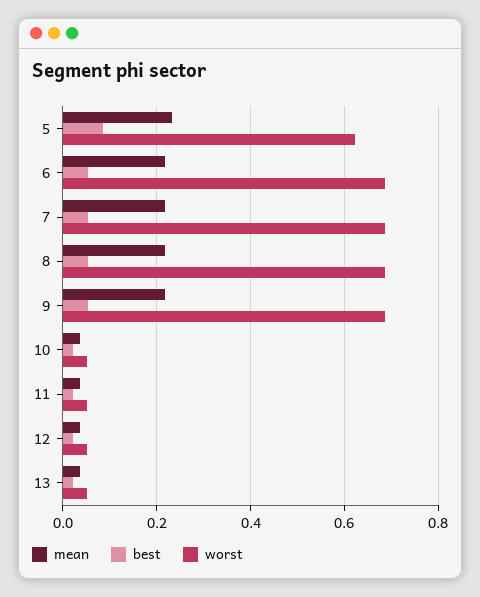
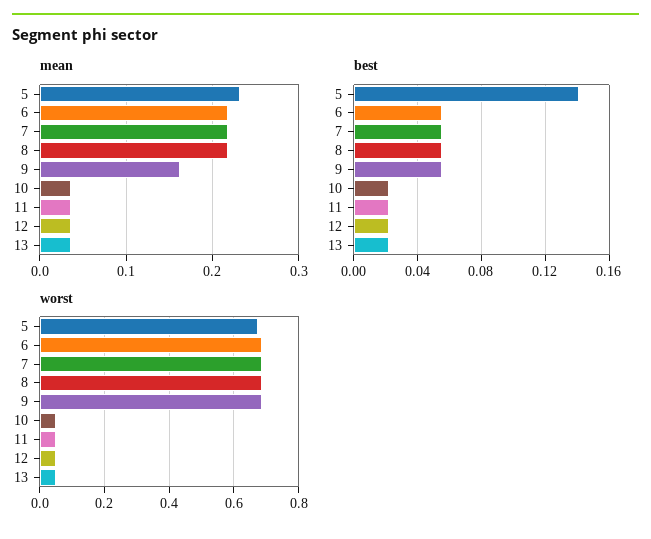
best, 5: 0.08 -> 0.14
worst, 5: 0.62 -> 0.68
mean, 9: 0.22 -> 0.16

